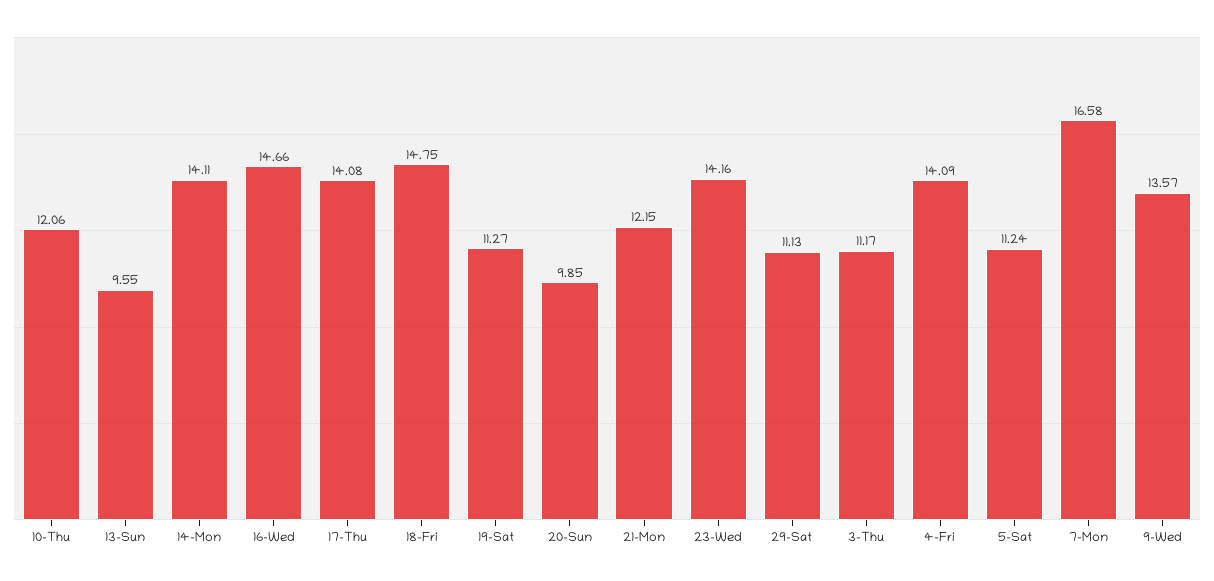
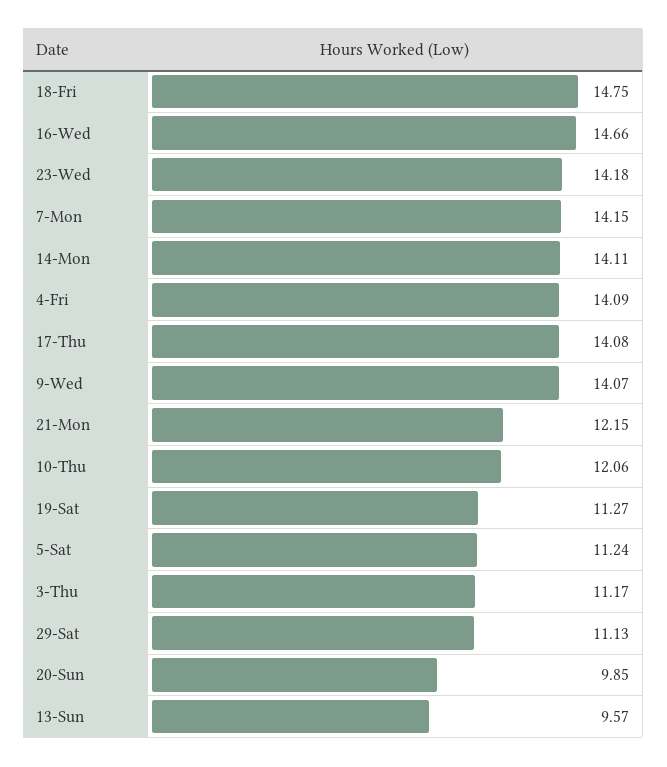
13-Sun: 9.55 -> 9.57
23-Wed: 14.16 -> 14.18
7-Mon: 16.58 -> 14.15
9-Wed: 13.57 -> 14.07

